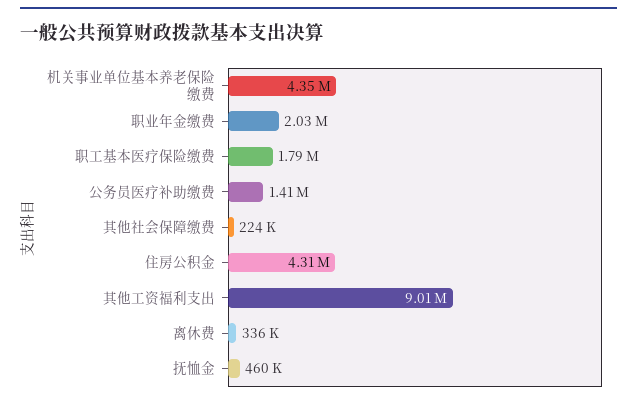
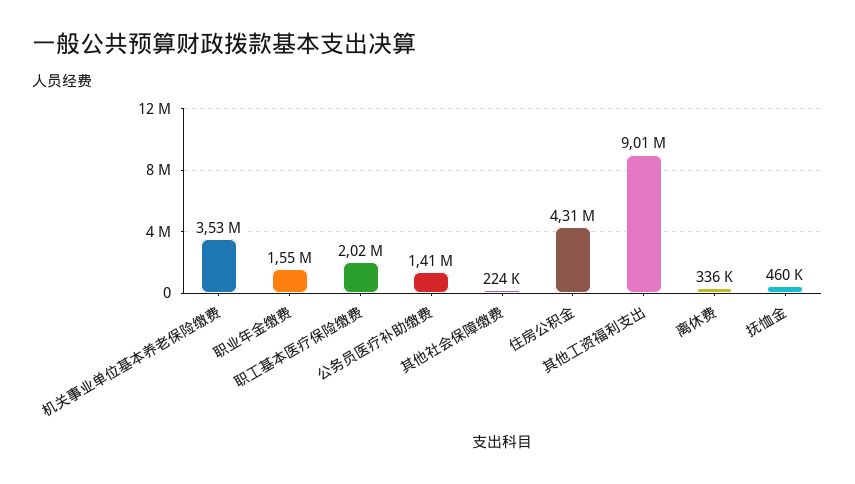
机关事业单位基本养老保险缴费: 4350000 -> 3530000
职业年金缴费: 2030000 -> 1550000
职工基本医疗保险缴费: 1790000 -> 2020000

